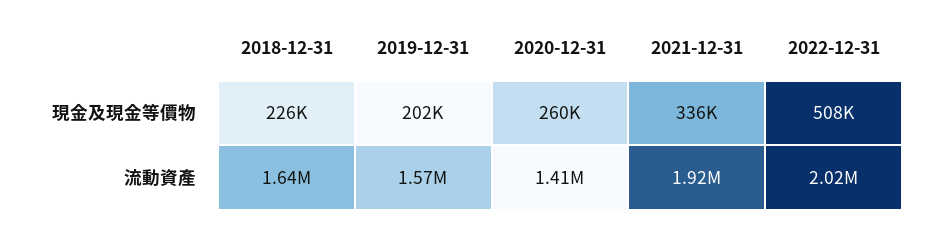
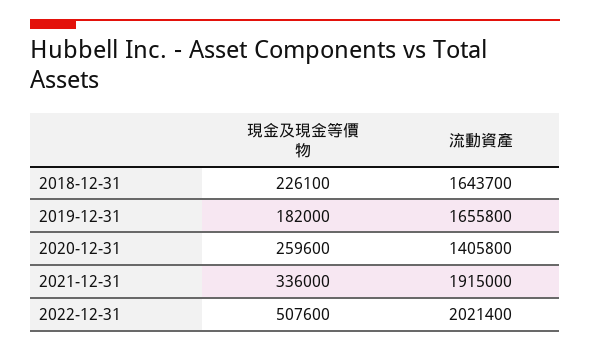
2019-12-31, 現金及現金等價物: 202000 -> 182000
2019-12-31, 流動資產: 1570000 -> 1655800

